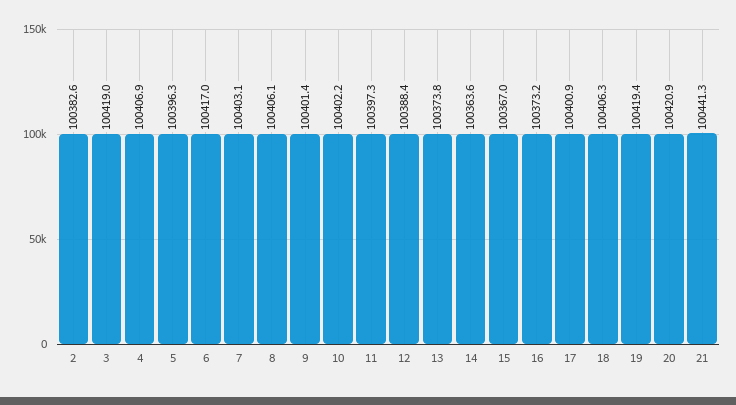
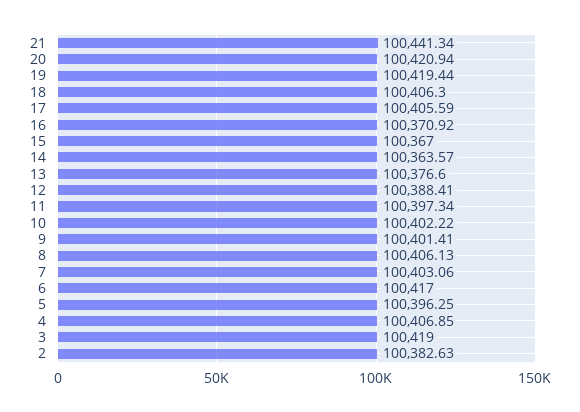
13: 100373.8 -> 100376.6
16: 100373.2 -> 100370.92
17: 100400.9 -> 100405.59

